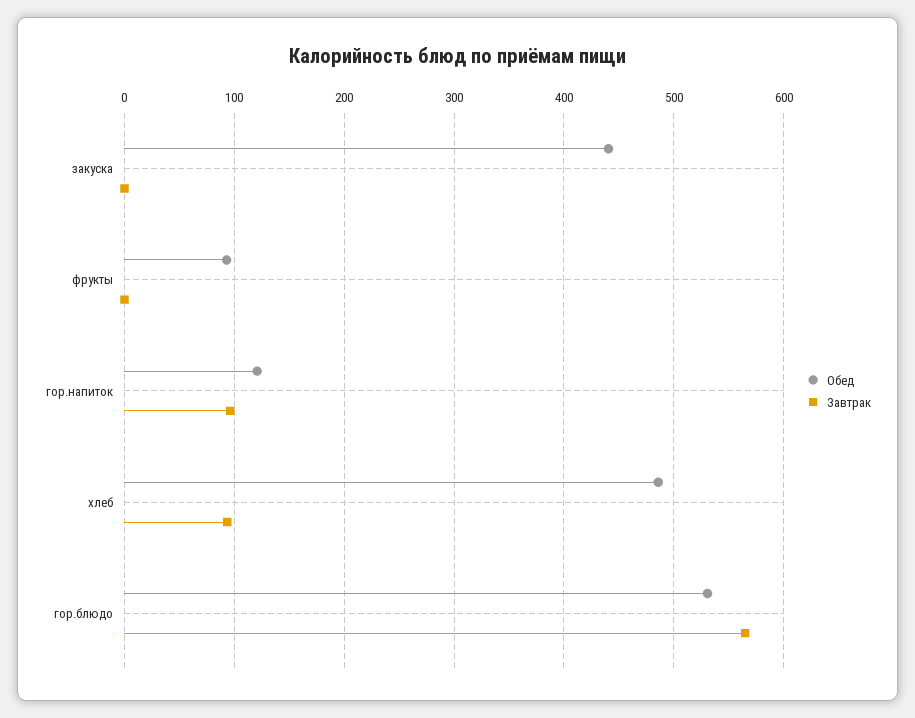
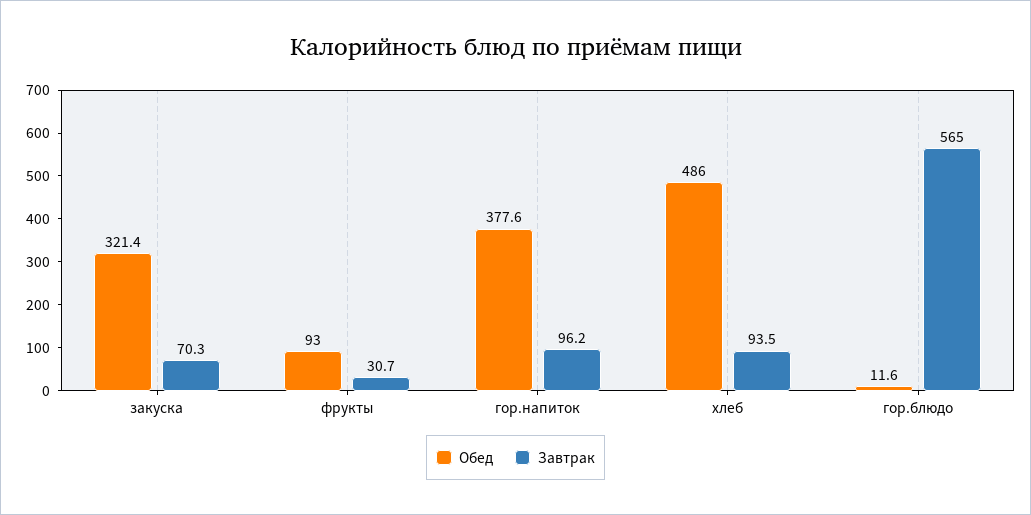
Обед, закуска: 440 -> 321.4
Завтрак, закуска: 0 -> 70.3
Завтрак, фрукты: 0 -> 30.7
Обед, гор.напиток: 120 -> 377.6
Обед, гор.блюдо: 530 -> 11.6

